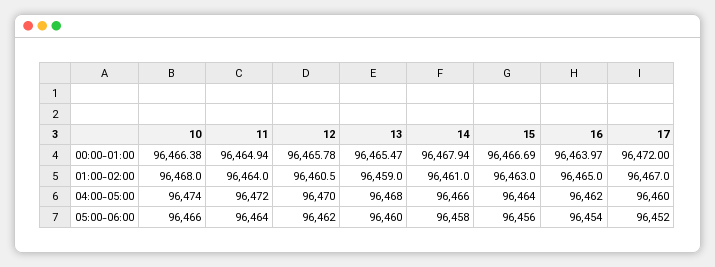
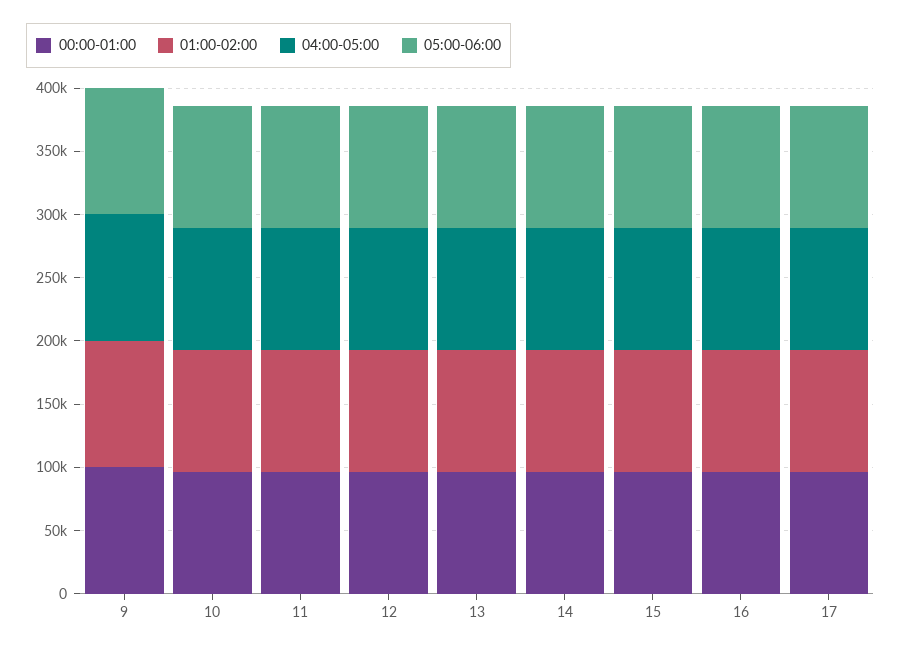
00:00-01:00, 9: none -> 100000
01:00-02:00, 9: none -> 100000
04:00-05:00, 9: none -> 100000
05:00-06:00, 9: none -> 100000

